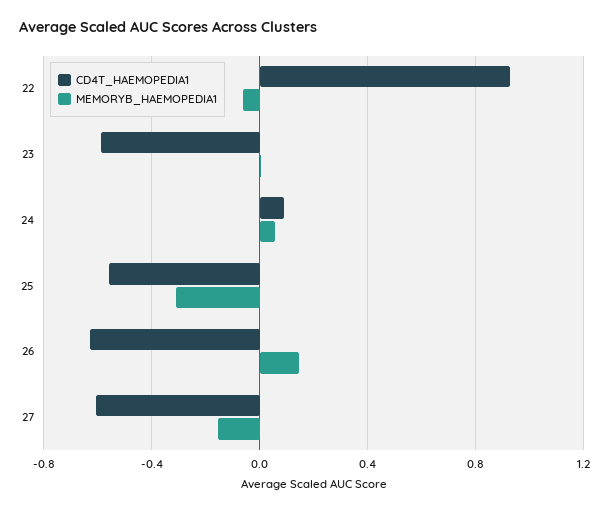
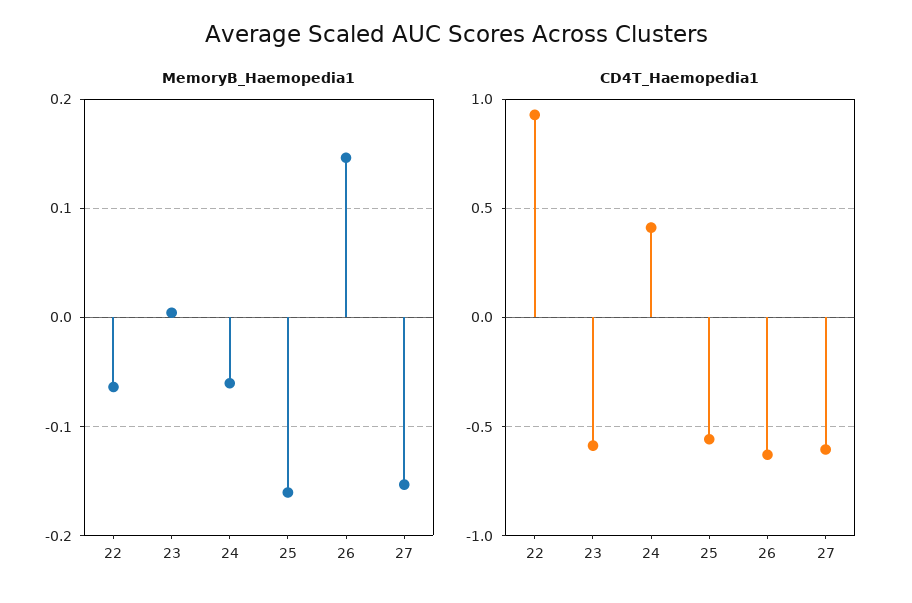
CD4T_HAEMOPEDIA1, 24: 0.1 -> 0.4
MEMORYB_HAEMOPEDIA1, 24: 0.05 -> -0.06
MEMORYB_HAEMOPEDIA1, 25: -0.3 -> -0.16

